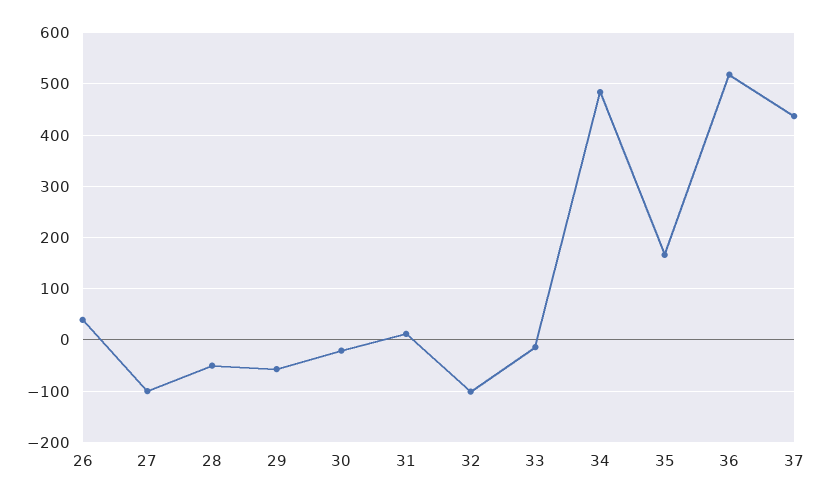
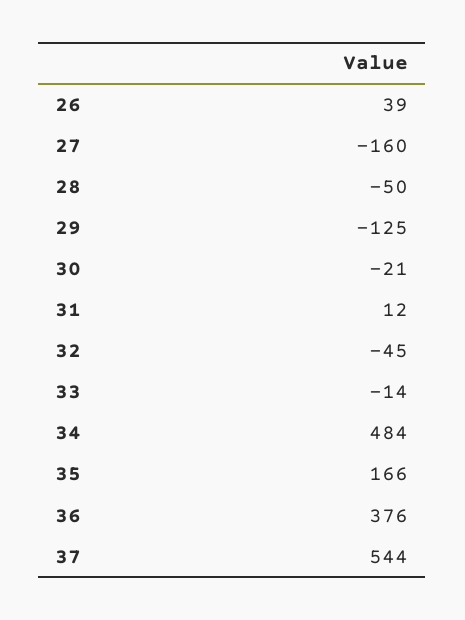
27: -100 -> -160
29: -60 -> -125
32: -100 -> -45
36: 520 -> 376
37: 440 -> 544

